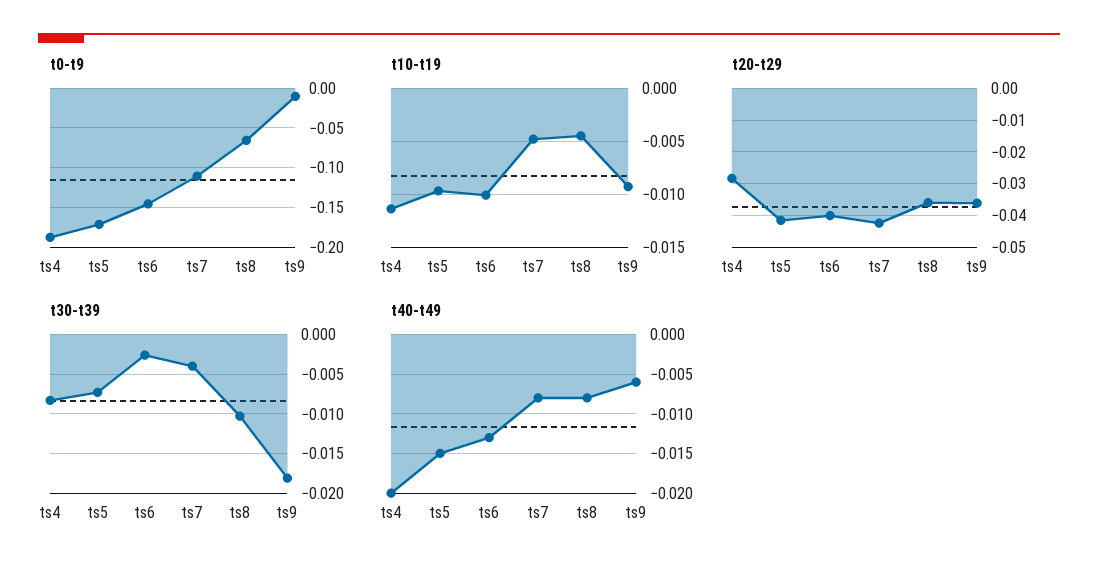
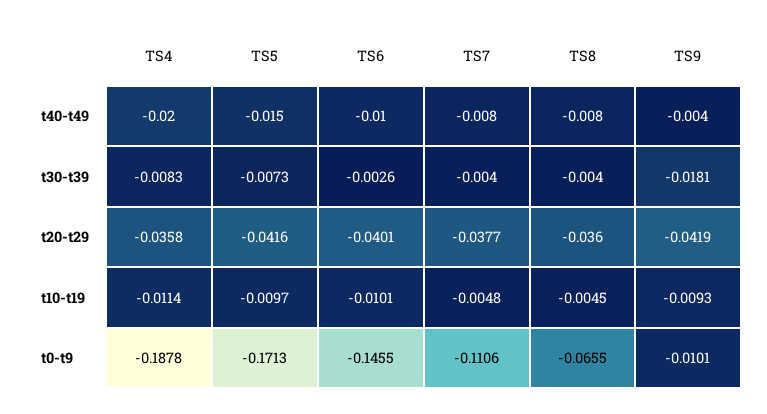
t20-t29, ts4: -0.028 -> -0.0358
t20-t29, ts7: -0.042 -> -0.0377
t20-t29, ts9: -0.036 -> -0.0419
t30-t39, ts8: -0.01 -> -0.004
t40-t49, ts6: -0.013 -> -0.01
t40-t49, ts9: -0.006 -> -0.004

